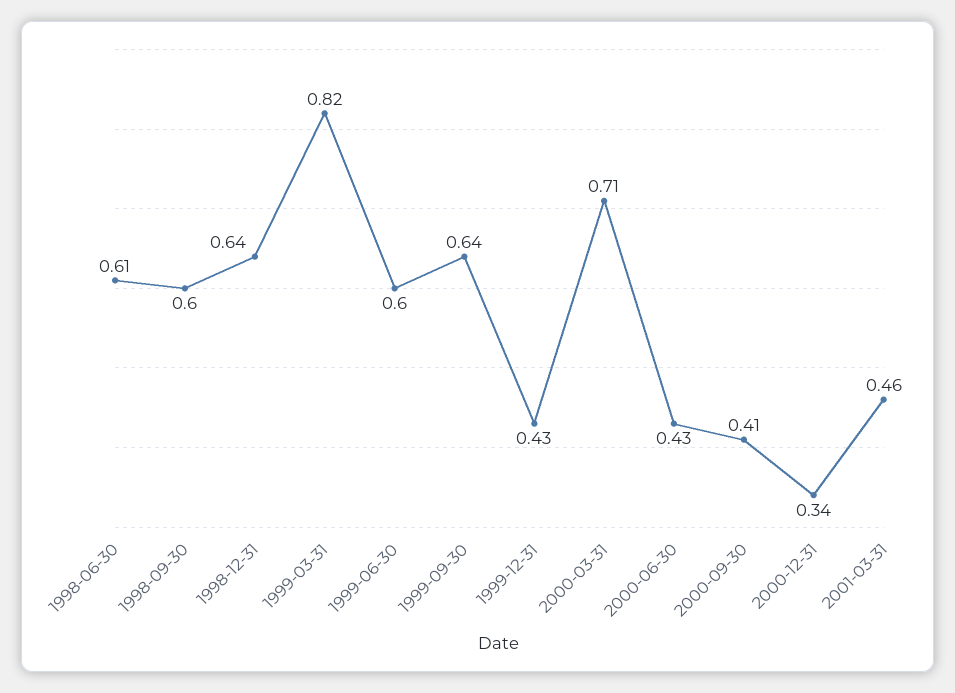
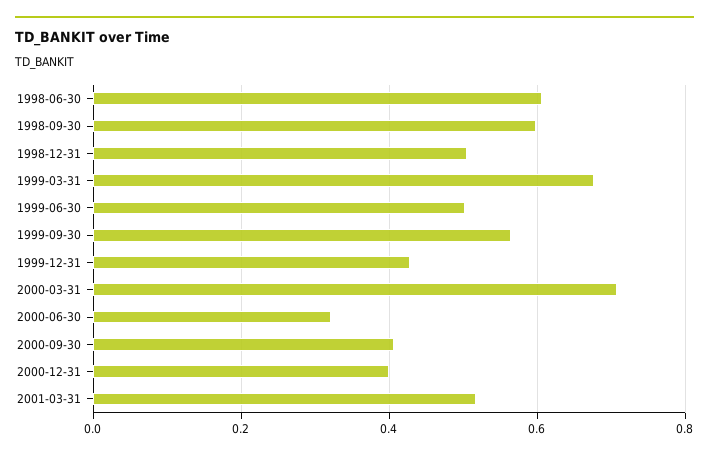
1998-12-31: 0.64 -> 0.5
1999-03-31: 0.82 -> 0.68
1999-06-30: 0.6 -> 0.5
1999-09-30: 0.64 -> 0.56
2000-06-30: 0.43 -> 0.32
2000-12-31: 0.34 -> 0.4
2001-03-31: 0.46 -> 0.52

